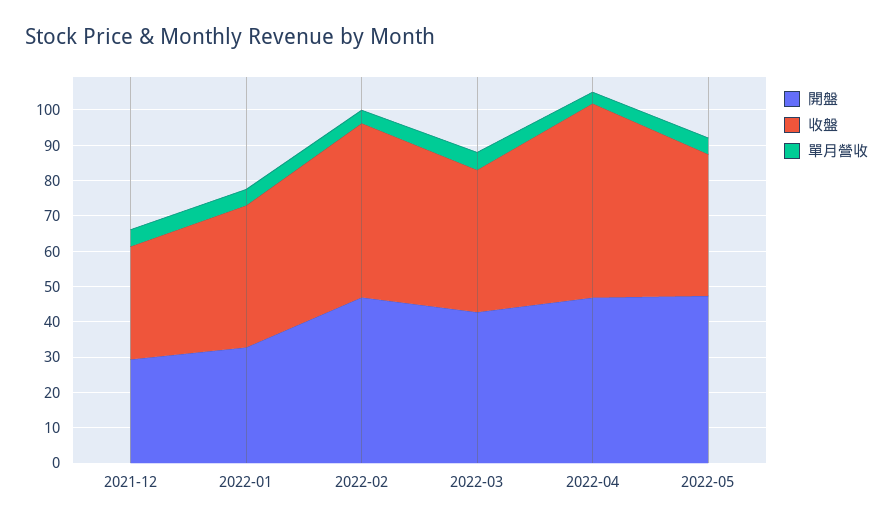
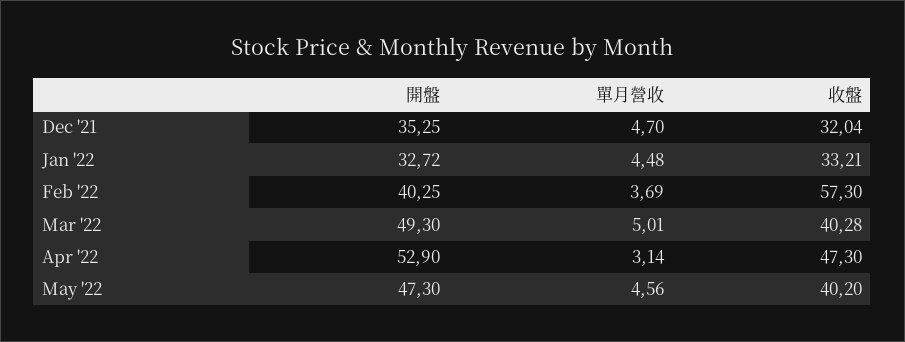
開盤, 2021-12: 30 -> 35.25
收盤, 2022-01: 40 -> 33.21
開盤, 2022-02: 47.5 -> 40.25
收盤, 2022-02: 50 -> 57.3
開盤, 2022-03: 42.5 -> 49.3
開盤, 2022-04: 47.5 -> 52.9
收盤, 2022-04: 55 -> 47.3

